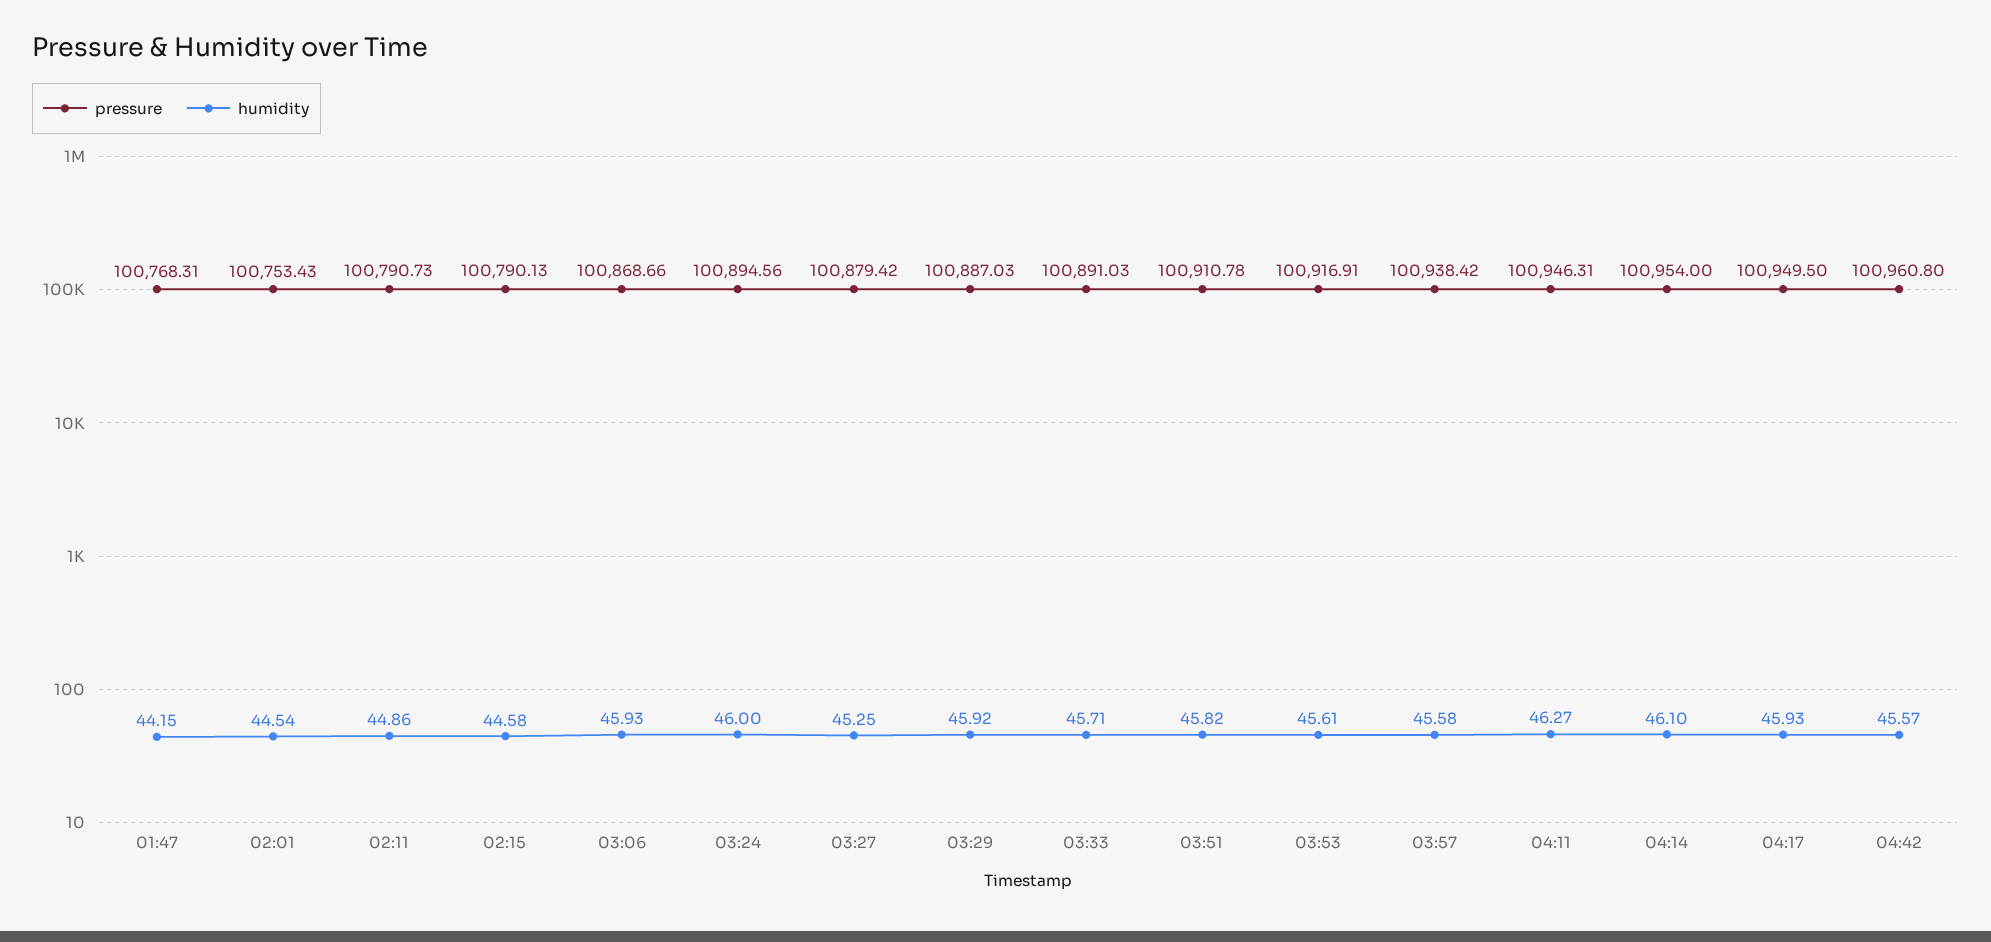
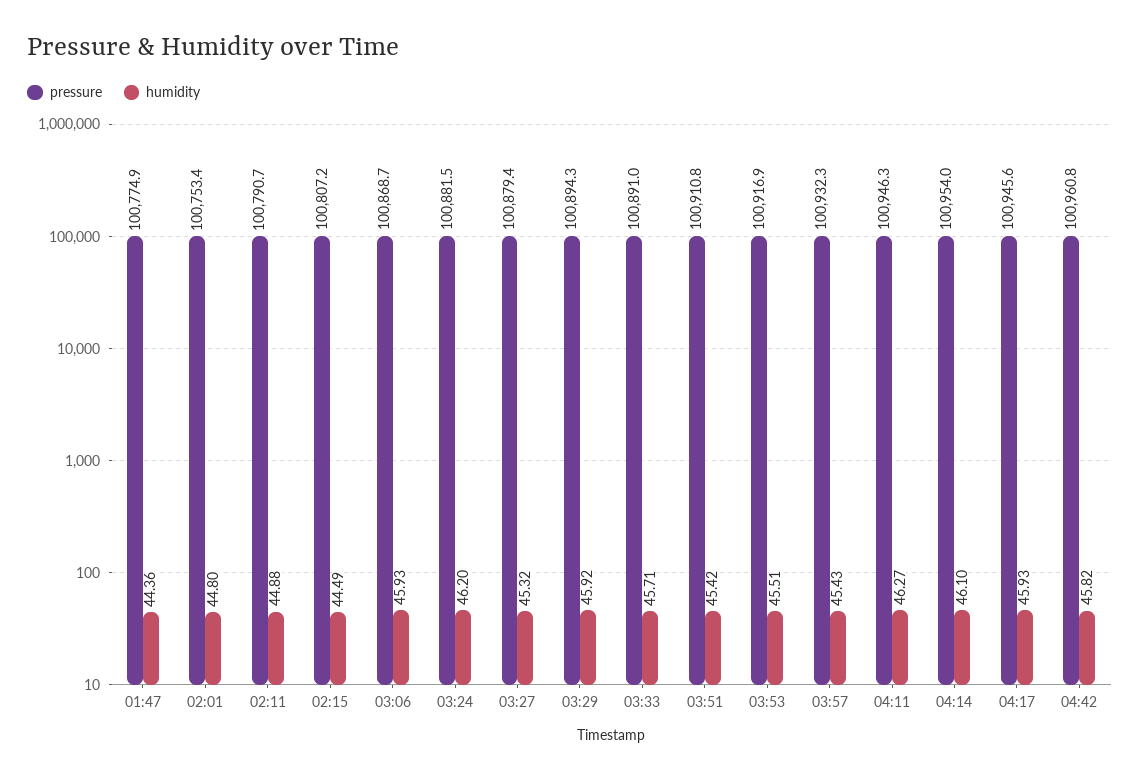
pressure, 01:47: 100768.31 -> 100774.9
humidity, 01:47: 44.15 -> 44.36
humidity, 02:01: 44.54 -> 44.8
humidity, 02:11: 44.86 -> 44.88
pressure, 02:15: 100790.13 -> 100807.2
humidity, 02:15: 44.58 -> 44.49
pressure, 03:24: 100894.56 -> 100881.5
humidity, 03:24: 46 -> 46.2
humidity, 03:27: 45.25 -> 45.32
pressure, 03:29: 100887.03 -> 100894.3
humidity, 03:51: 45.82 -> 45.42
humidity, 03:53: 45.61 -> 45.51
pressure, 03:57: 100938.42 -> 100932.3
humidity, 03:57: 45.58 -> 45.43
pressure, 04:17: 100949.5 -> 100945.6
humidity, 04:42: 45.57 -> 45.82

